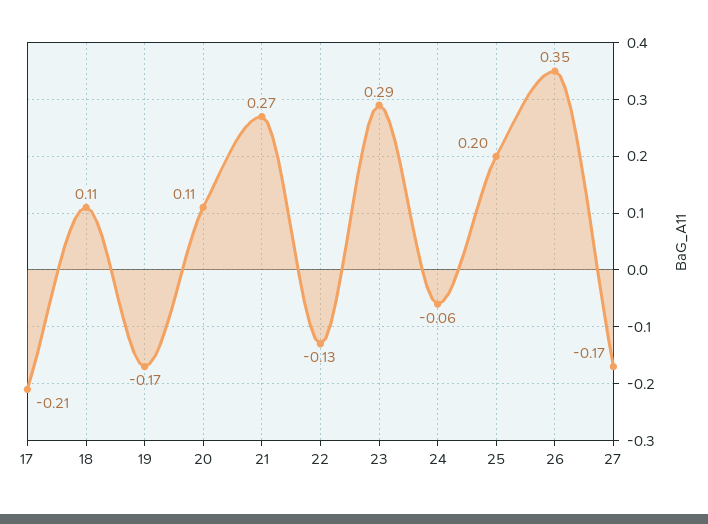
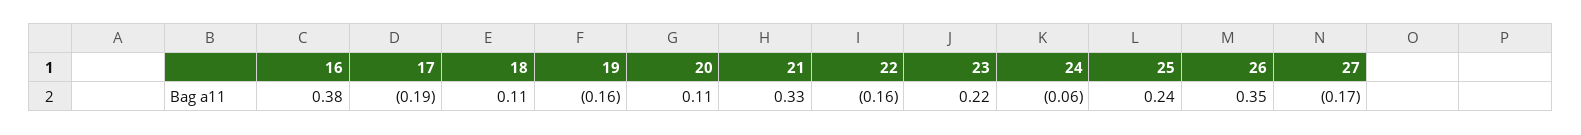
17: -0.21 -> -0.19
19: -0.17 -> -0.16
21: 0.27 -> 0.33
22: -0.13 -> -0.16
23: 0.29 -> 0.22
25: 0.2 -> 0.24
16: none -> 0.38

